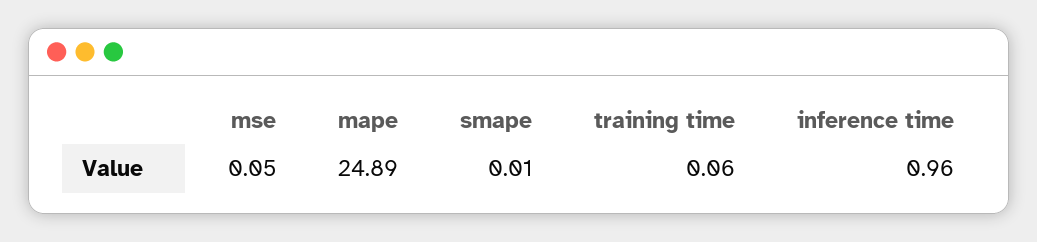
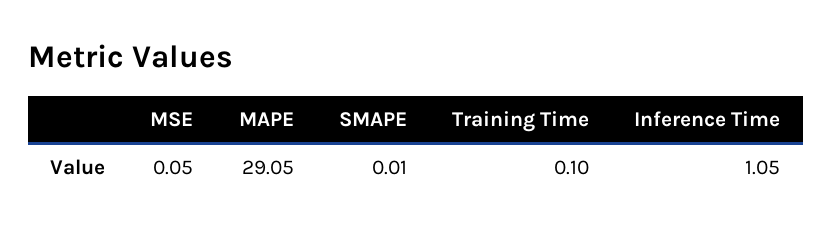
mape: 24.89 -> 29.05
training time: 0.06 -> 0.1
inference time: 0.96 -> 1.05

